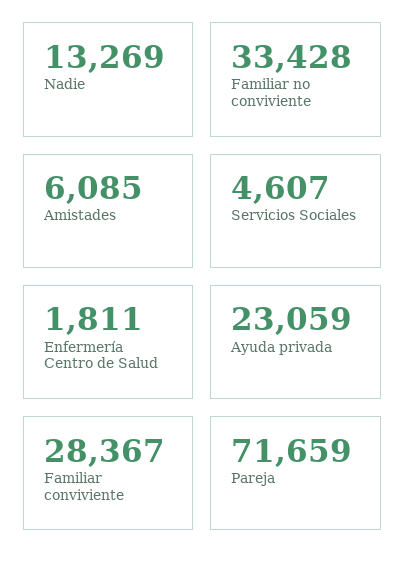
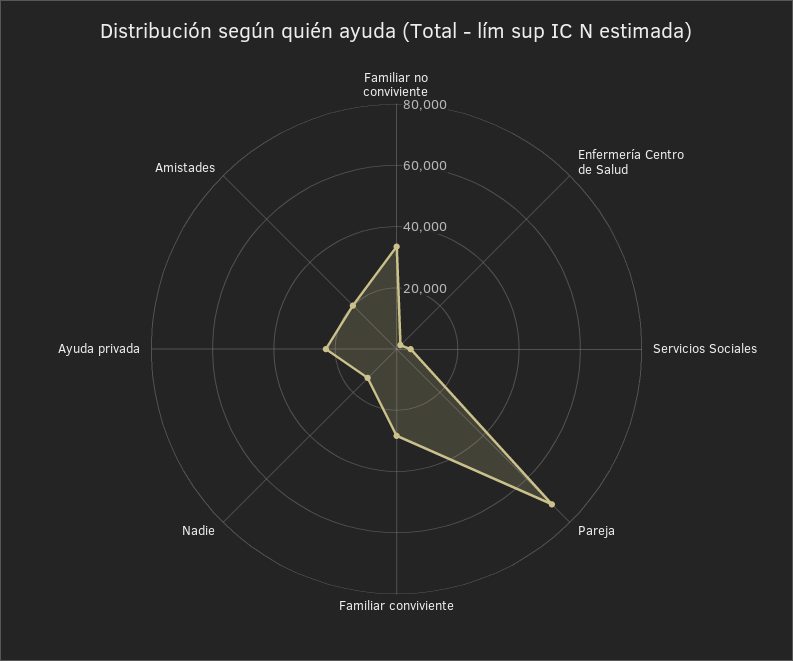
Amistades: 6085 -> 20000

